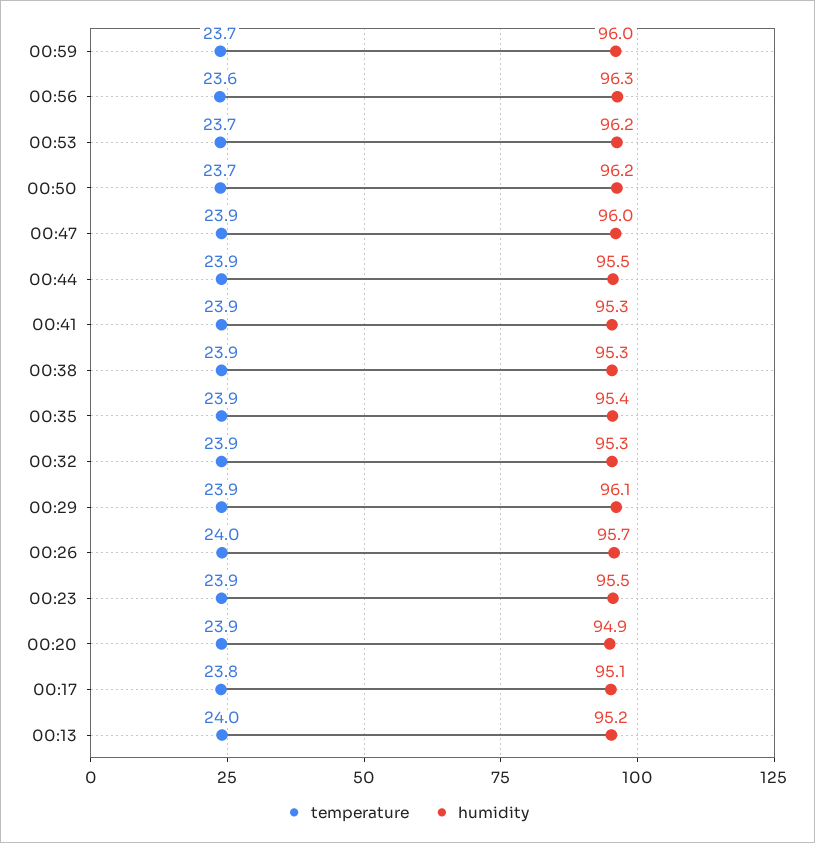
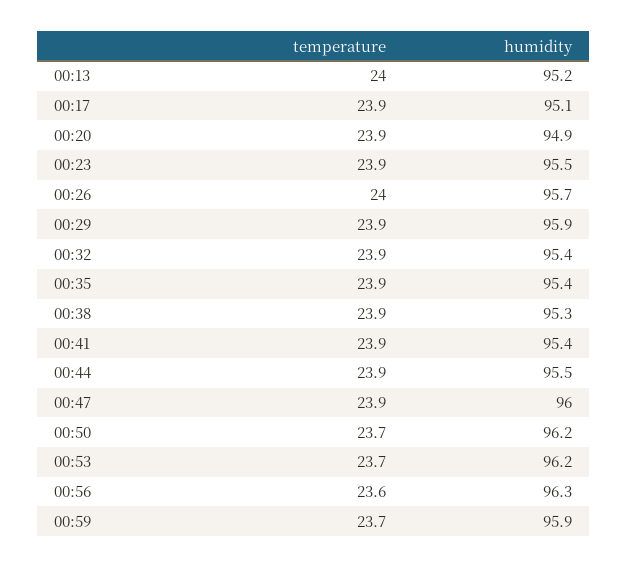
humidity, 00:59: 96 -> 95.9
humidity, 00:41: 95.3 -> 95.4
humidity, 00:32: 95.3 -> 95.4
humidity, 00:29: 96.1 -> 95.9
temperature, 00:17: 23.8 -> 23.9

